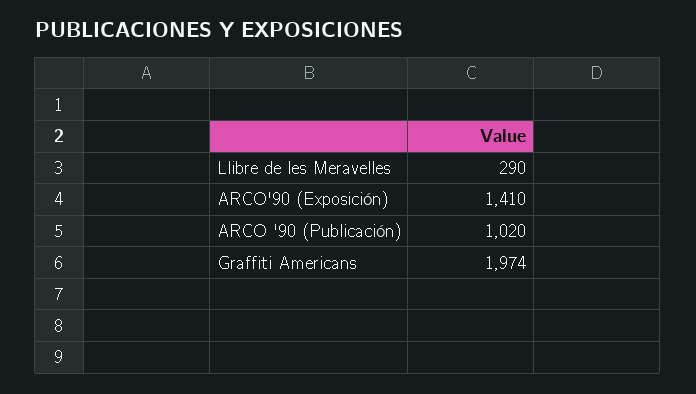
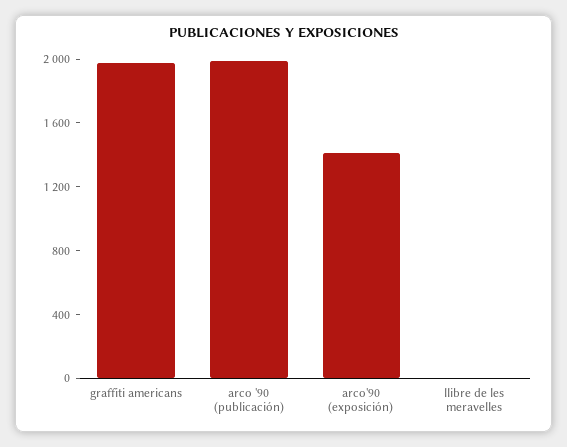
Llibre de les Meravelles: 290 -> 0
ARCO '90 (Publicación): 1020 -> 2000

